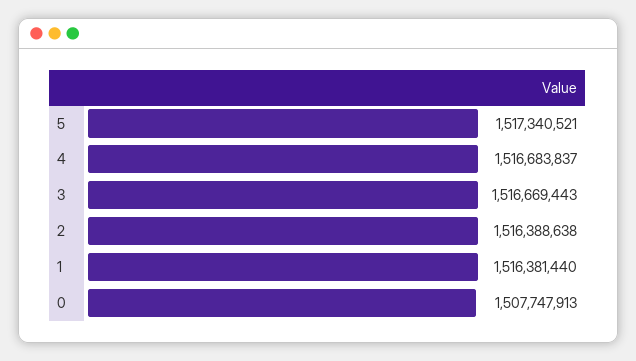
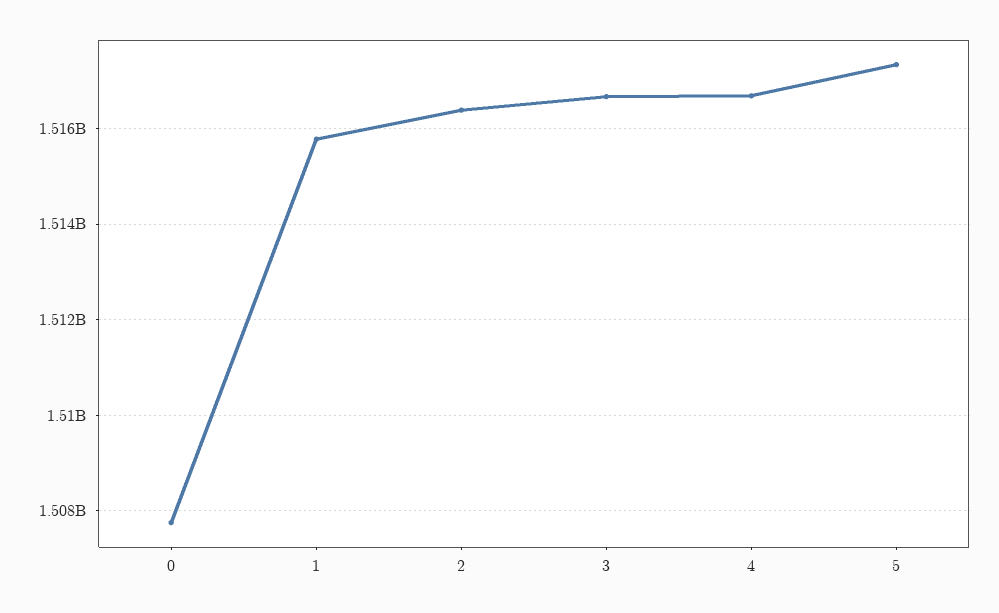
1: 1516381440 -> 1515800000

